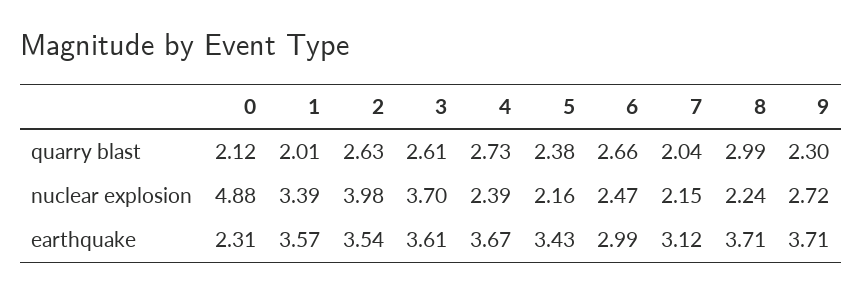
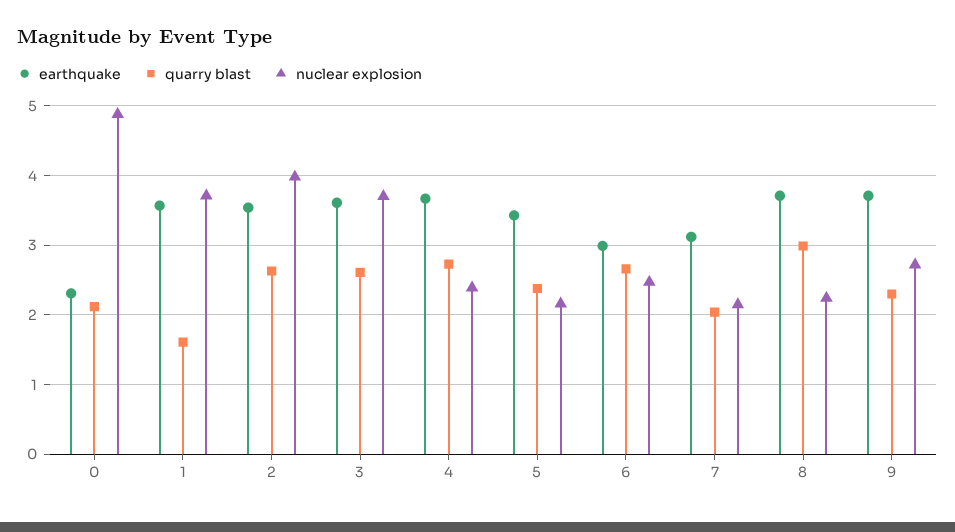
quarry blast, 1: 2.01 -> 1.6
nuclear explosion, 1: 3.39 -> 3.7

